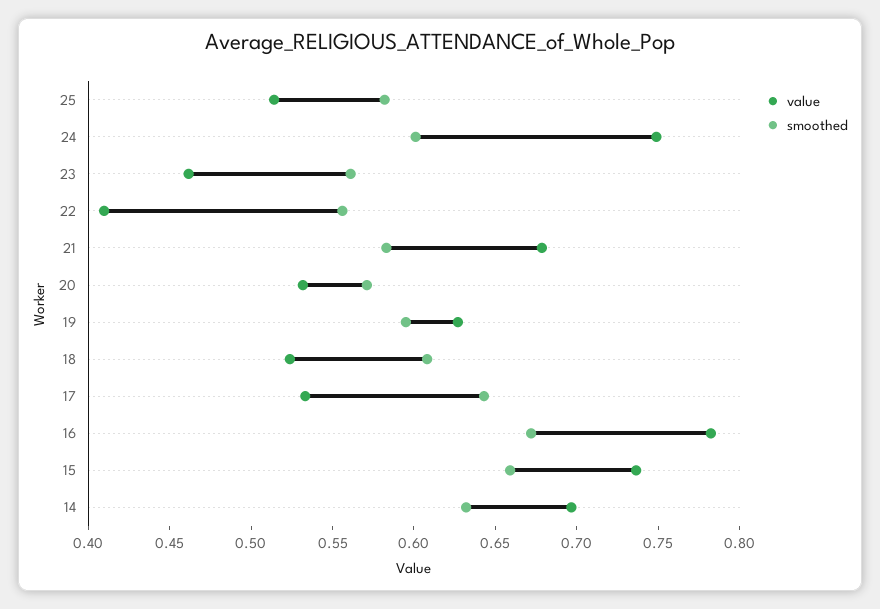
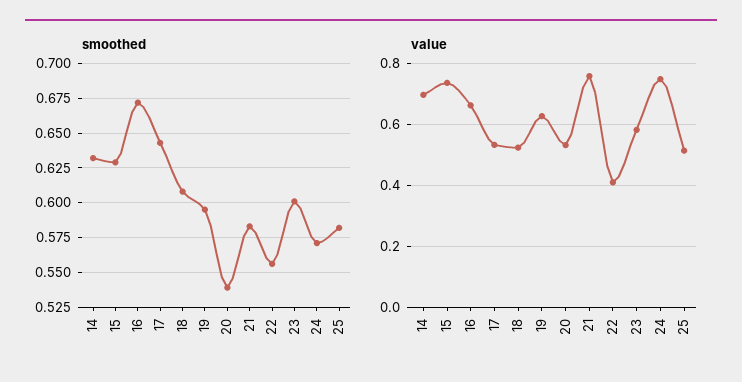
smoothed, 24: 0.6 -> 0.57
value, 23: 0.46 -> 0.58
smoothed, 23: 0.56 -> 0.6
value, 21: 0.68 -> 0.76
smoothed, 20: 0.57 -> 0.54
value, 16: 0.78 -> 0.66
smoothed, 15: 0.66 -> 0.63

